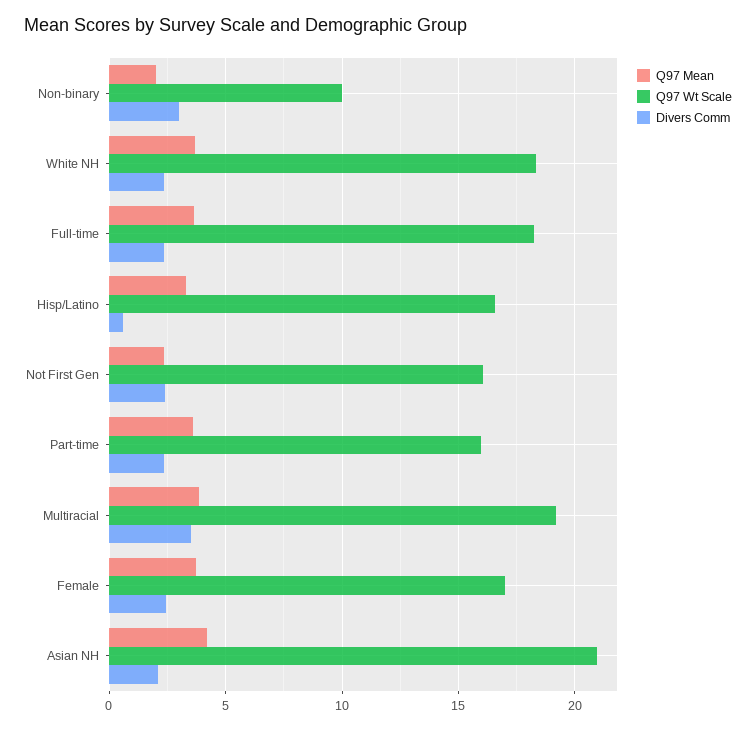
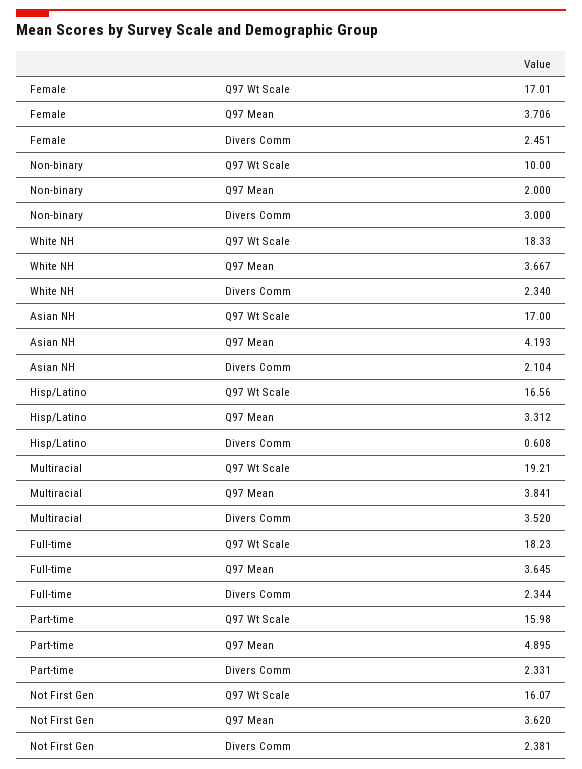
Q97 Mean, Not First Gen: 2.5 -> 3.62
Q97 Mean, Part-time: 3.5 -> 4.895
Q97 Wt Scale, Asian NH: 21 -> 17

